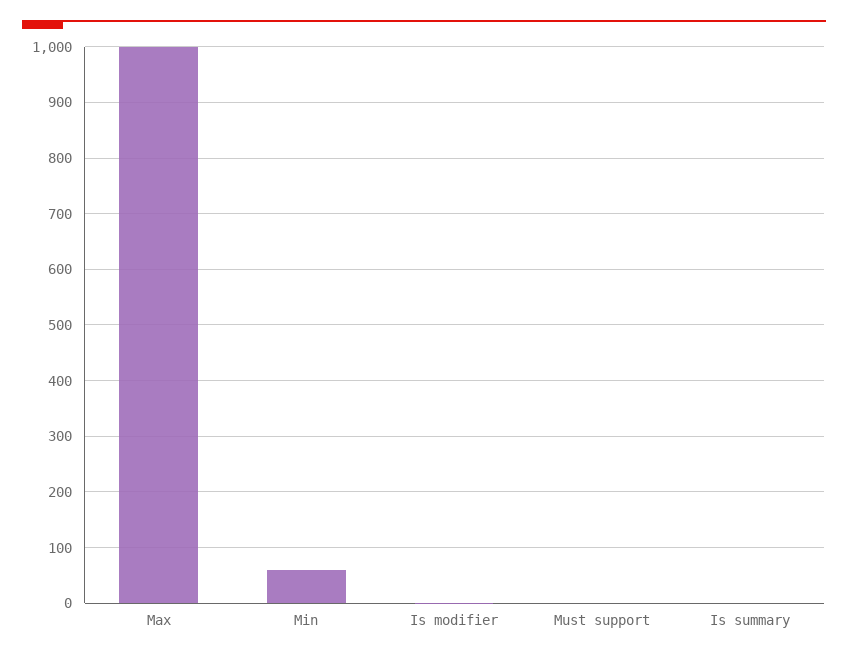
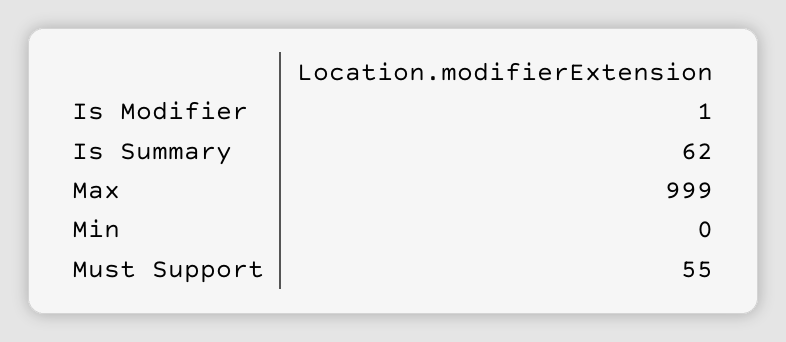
Min: 60 -> 0
Must support: 0 -> 55
Is summary: 0 -> 62

